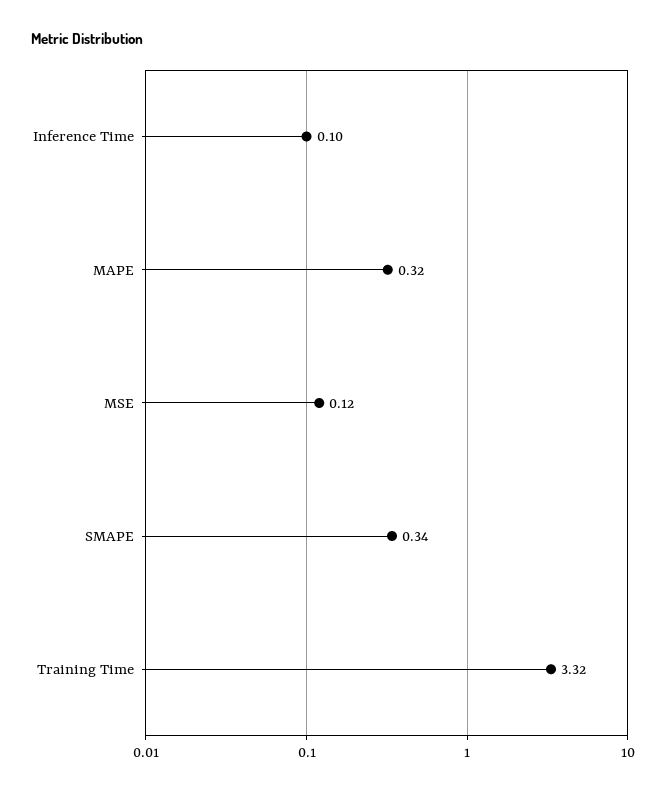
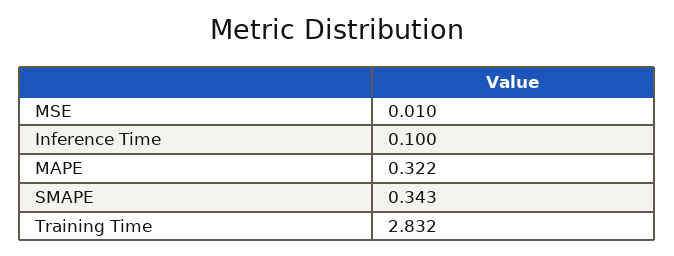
MSE: 0.12 -> 0.01
Training Time: 3.32 -> 2.832

